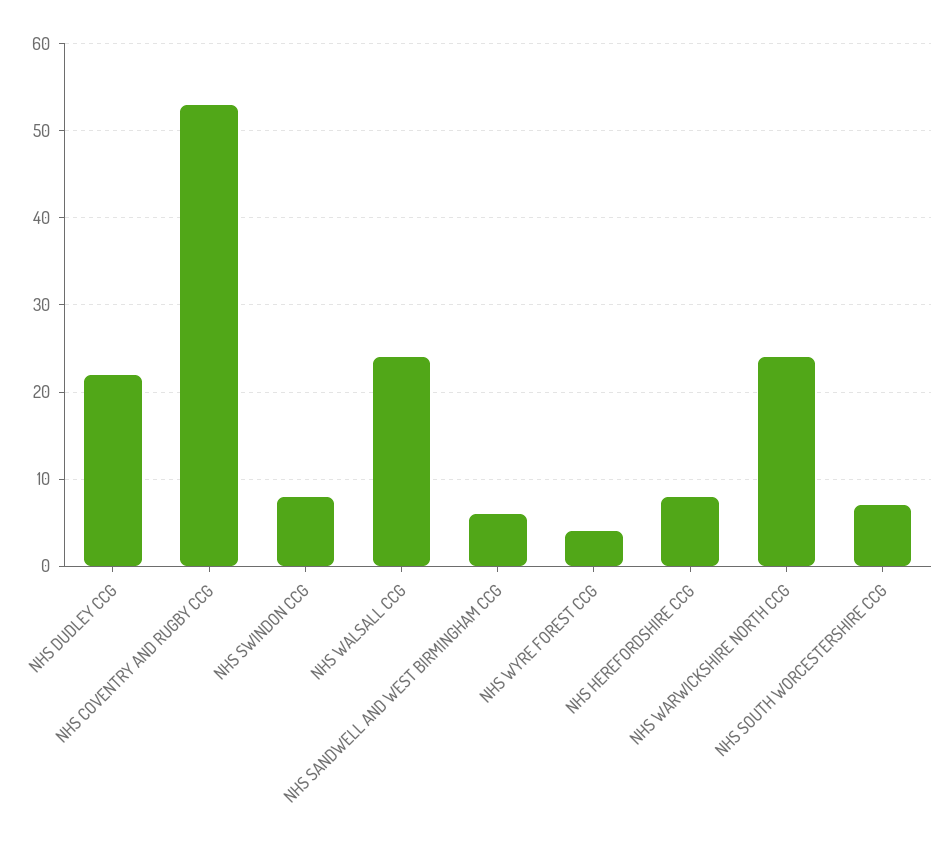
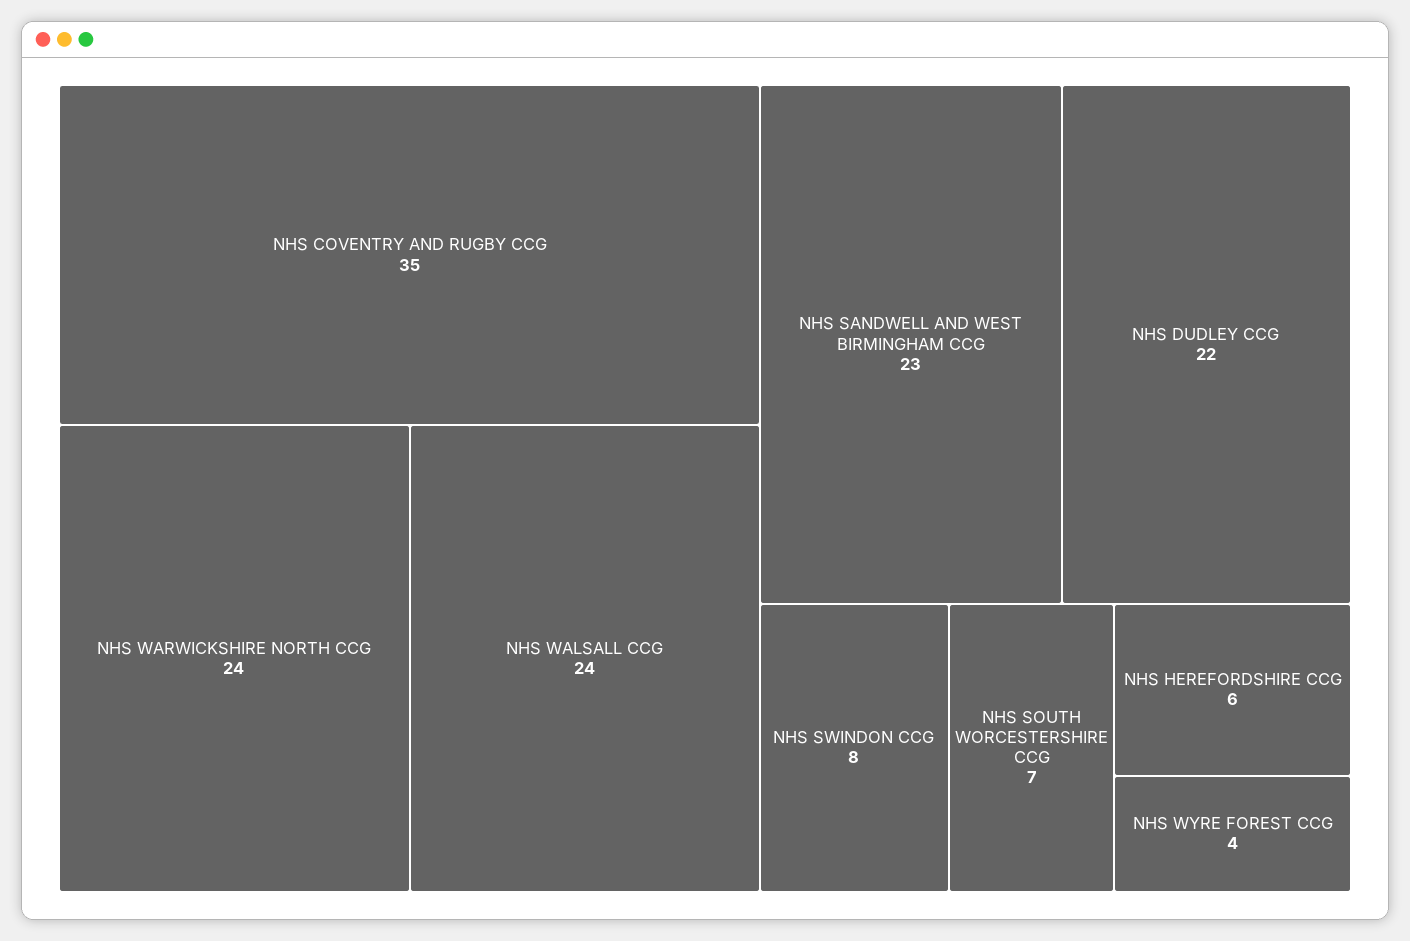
NHS COVENTRY AND RUGBY CCG: 53 -> 35
NHS SANDWELL AND WEST BIRMINGHAM CCG: 6 -> 23
NHS HEREFORDSHIRE CCG: 8 -> 6

